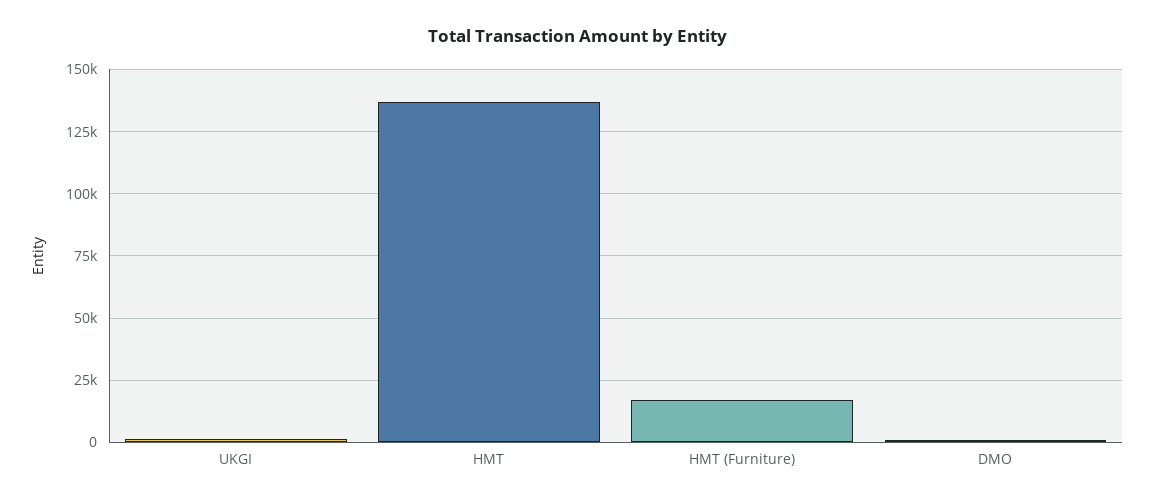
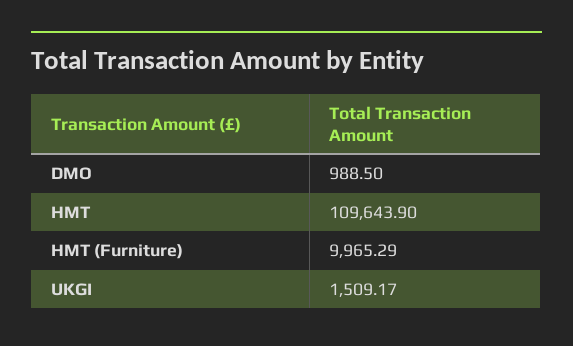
HMT: 137500 -> 109643.9
HMT (Furniture): 17500 -> 9965.29

